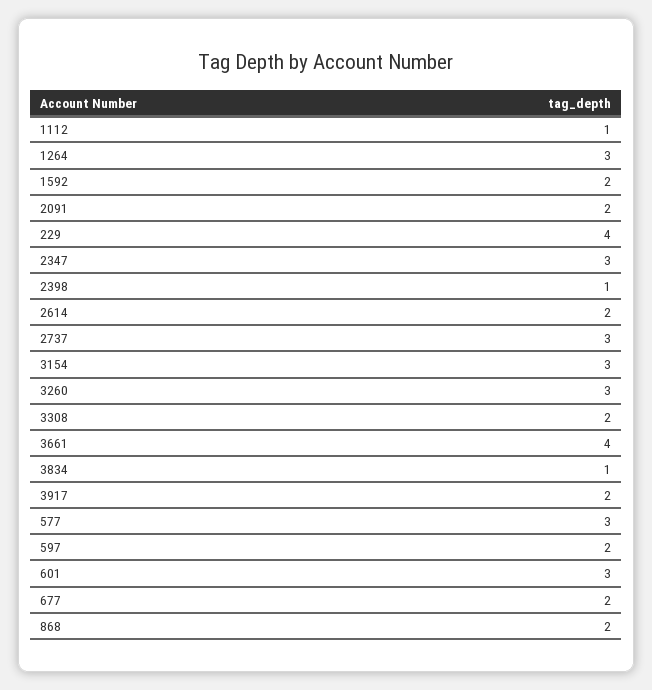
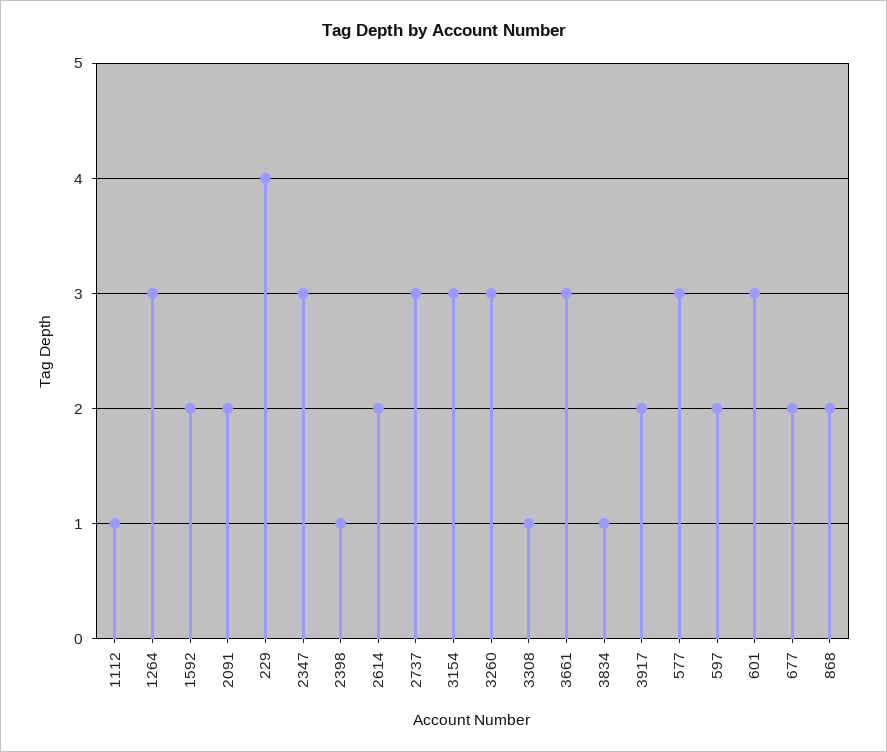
3308: 2 -> 1
3661: 4 -> 3

